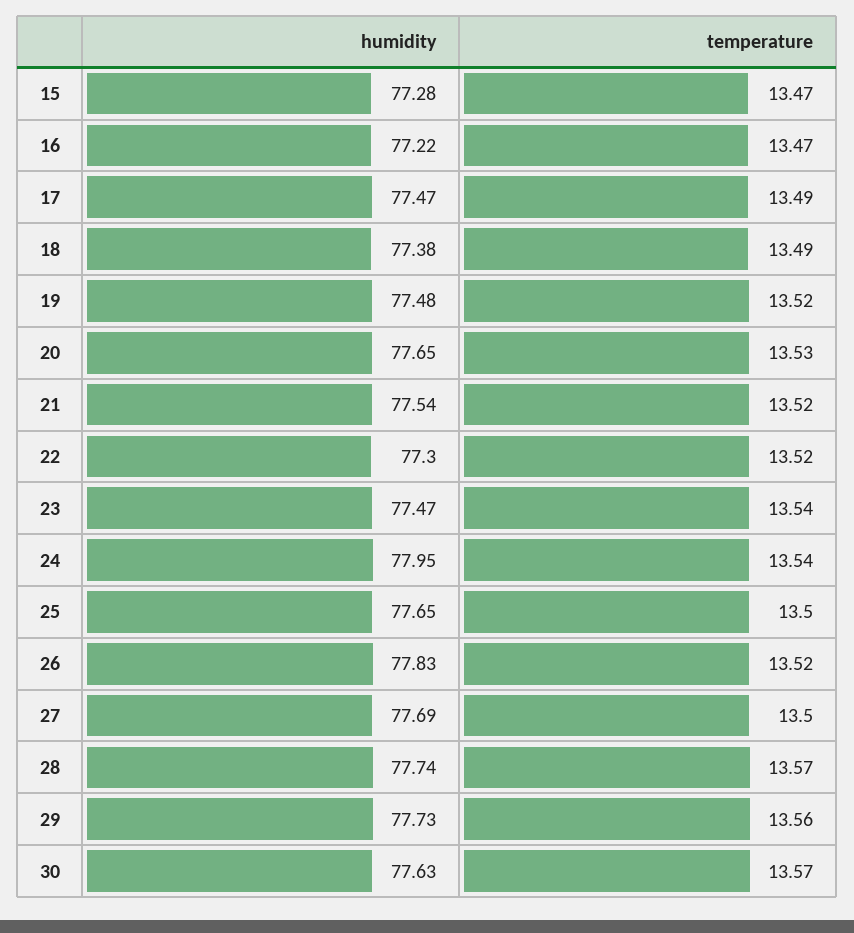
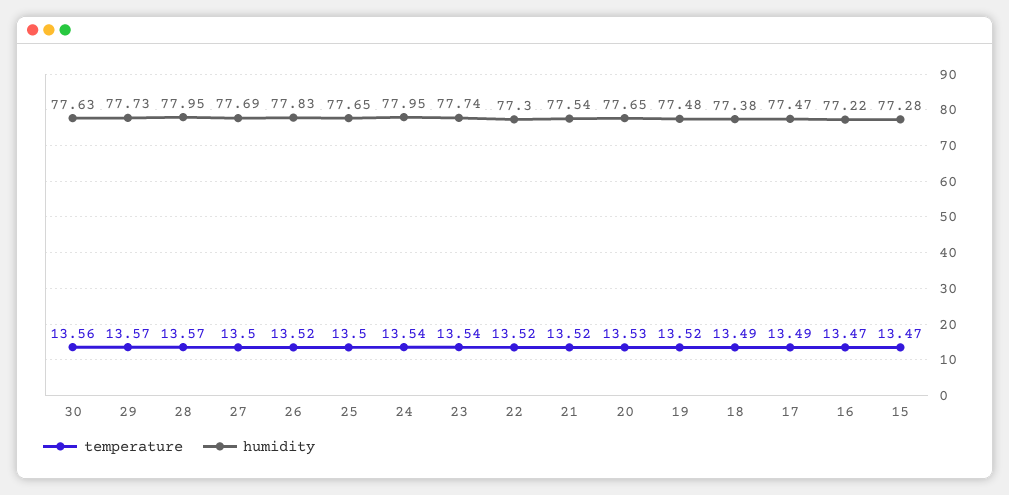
humidity, 23: 77.47 -> 77.74
humidity, 28: 77.74 -> 77.95
temperature, 29: 13.56 -> 13.57
temperature, 30: 13.57 -> 13.56

